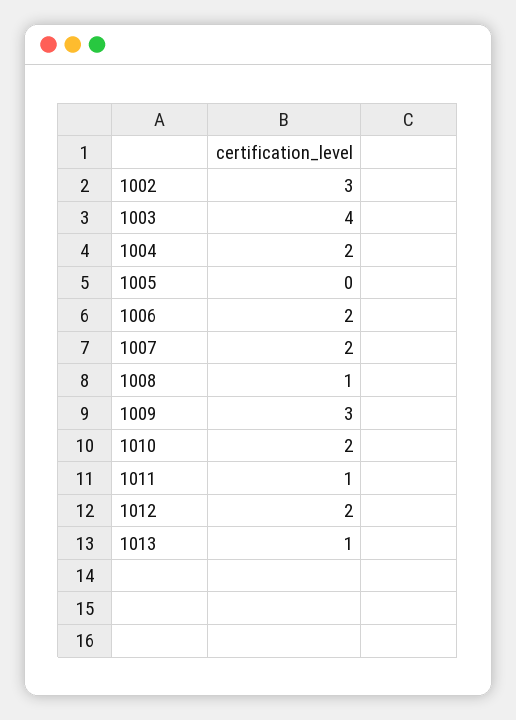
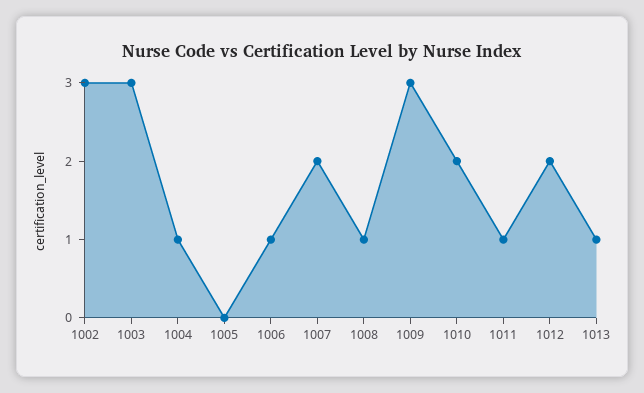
1003: 4 -> 3
1004: 2 -> 1
1006: 2 -> 1

